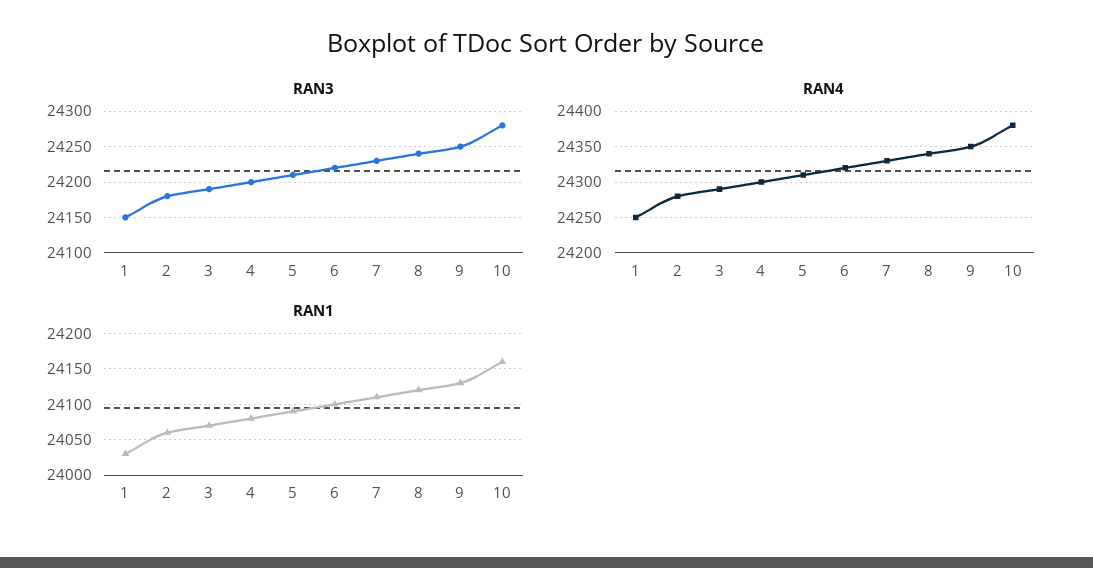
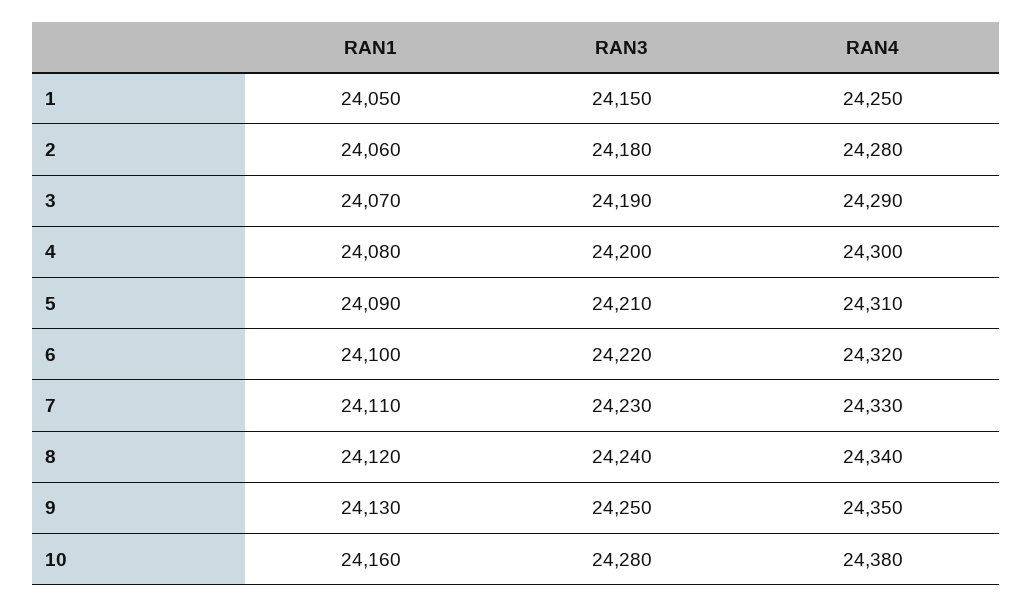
RAN1, 1: 24030 -> 24050

